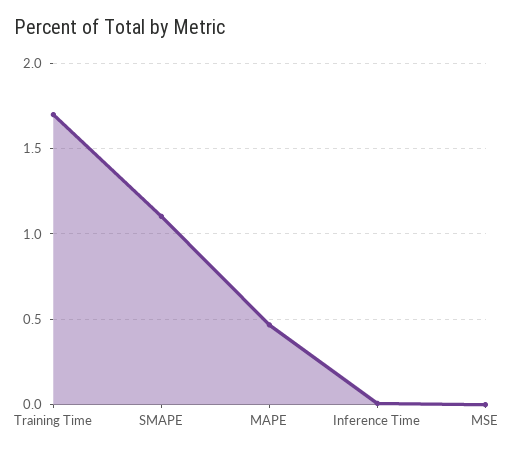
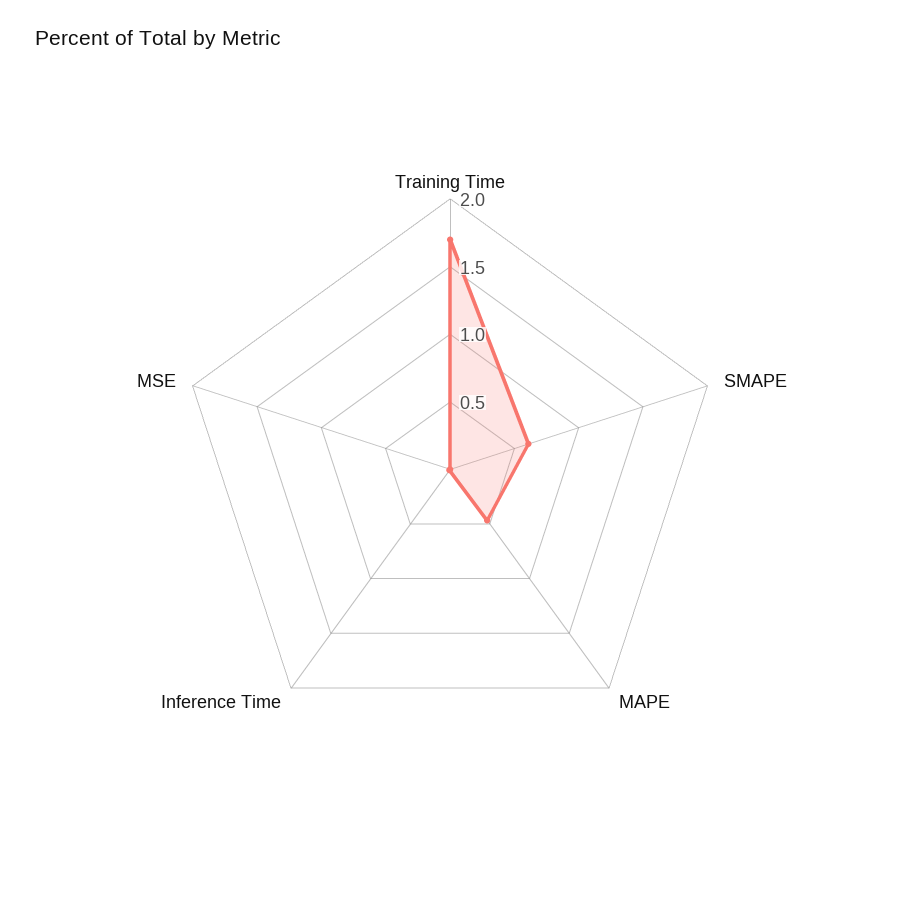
SMAPE: 1.1 -> 0.6

